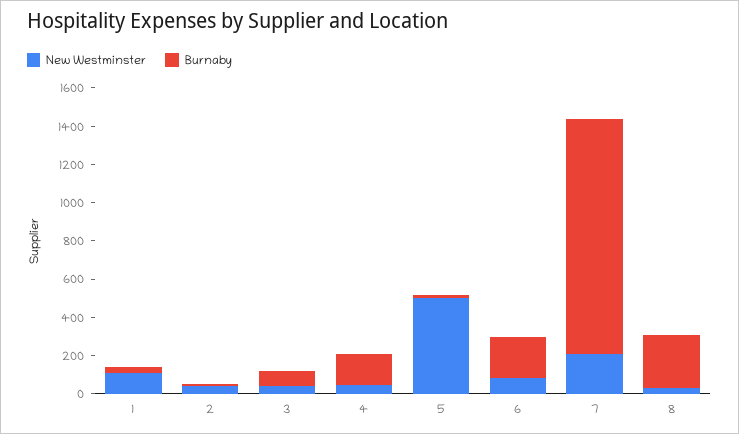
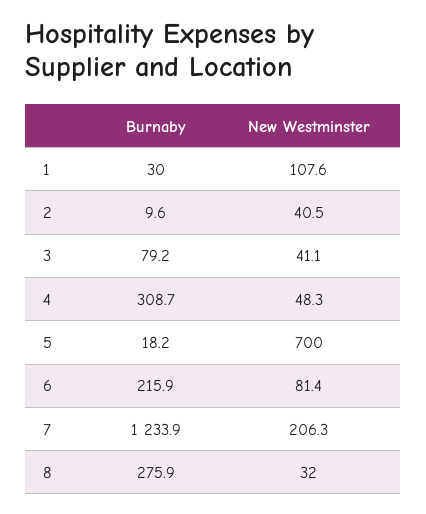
Burnaby, 4: 150 -> 308.7
New Westminster, 5: 500 -> 700

